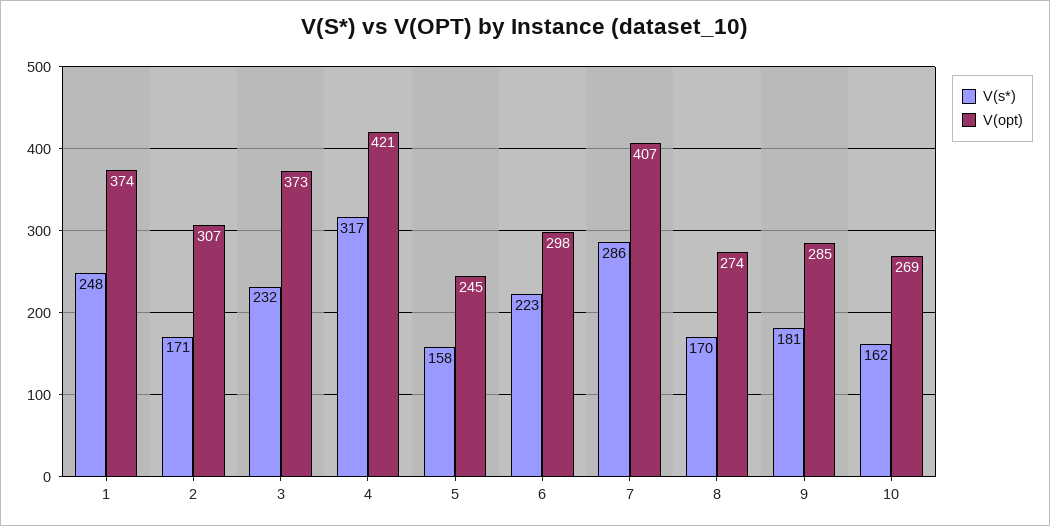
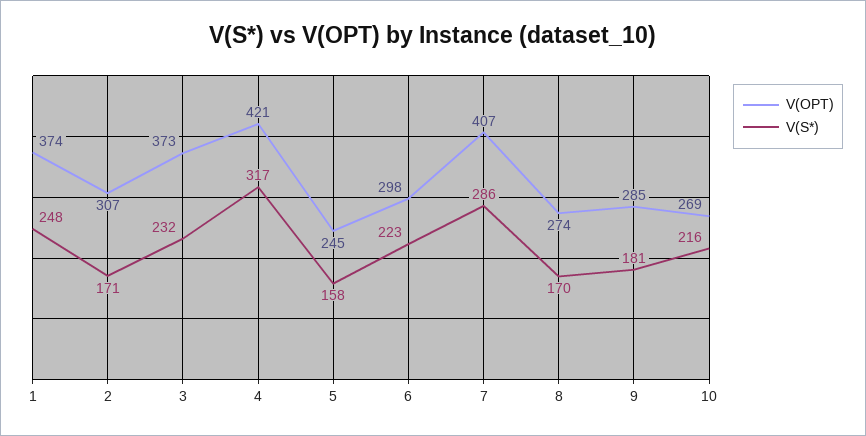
V(s*), 10: 162 -> 216

